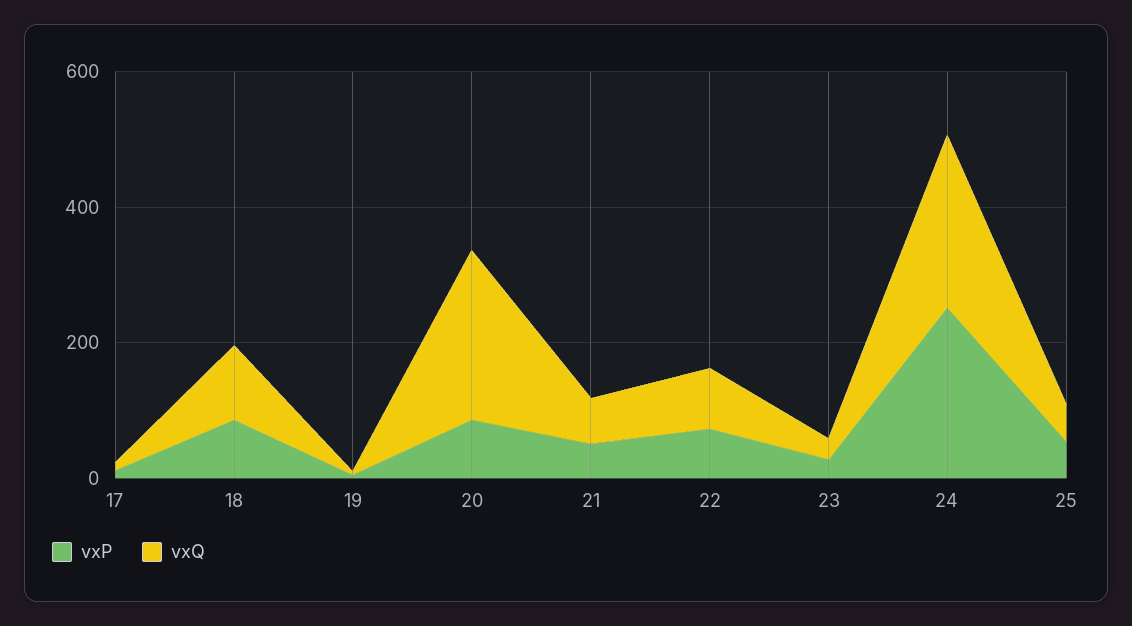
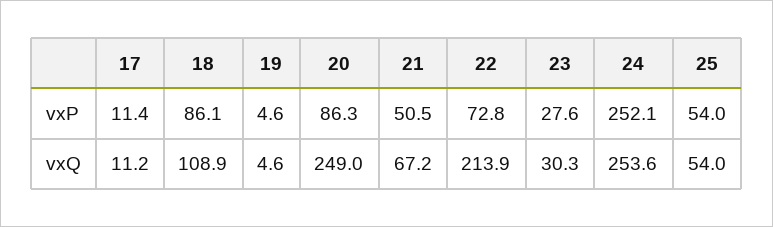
vxQ, 22: 100 -> 213.9

